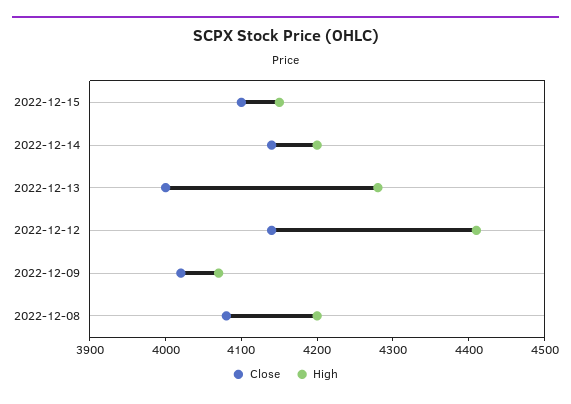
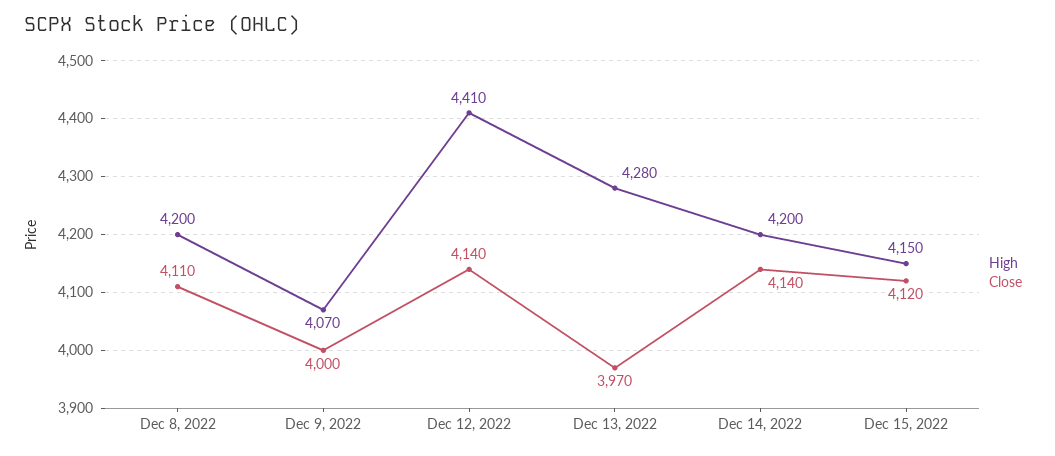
Close, 2022-12-15: 4100 -> 4120
Close, 2022-12-13: 4000 -> 3970
Close, 2022-12-09: 4020 -> 4000
Close, 2022-12-08: 4080 -> 4110

